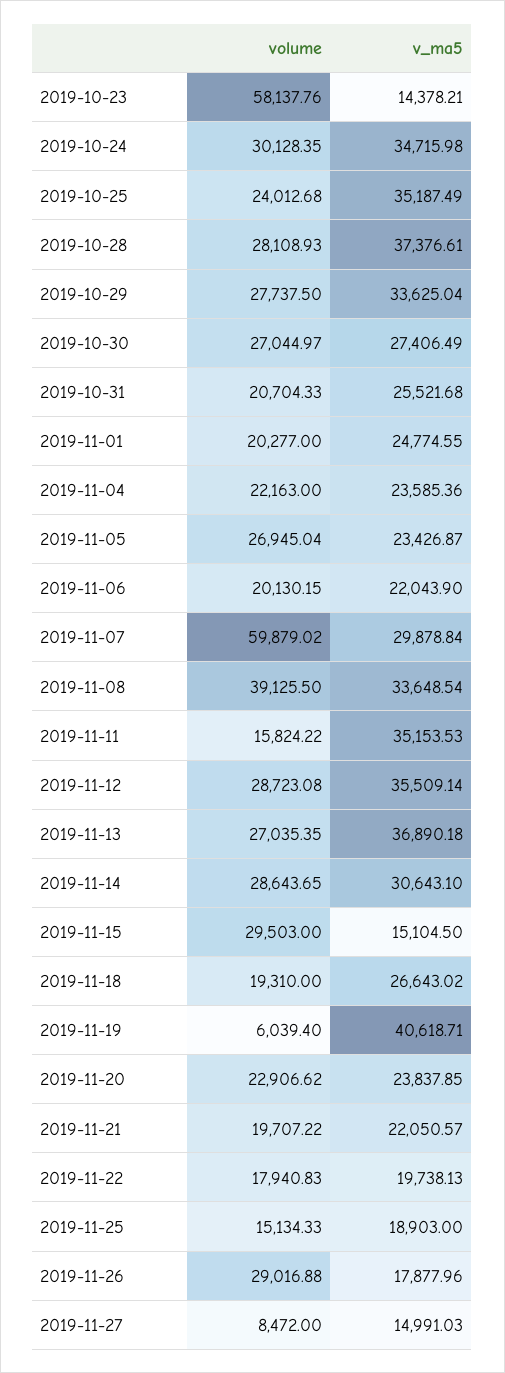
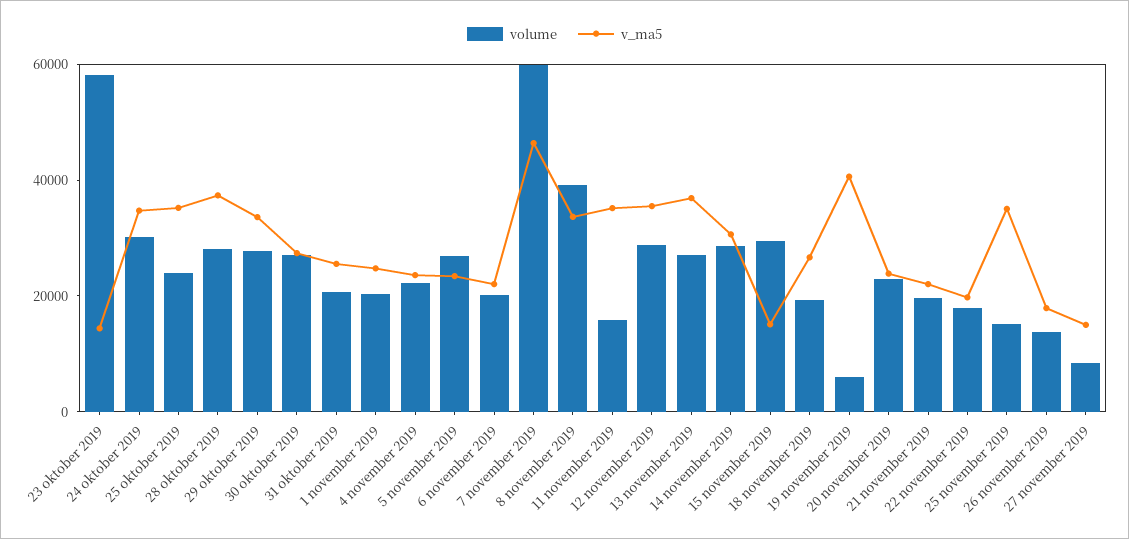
v_ma5, 2019-11-07: 29878.84 -> 45000
v_ma5, 2019-11-25: 18903 -> 35000
volume, 2019-11-26: 29016.88 -> 15000

